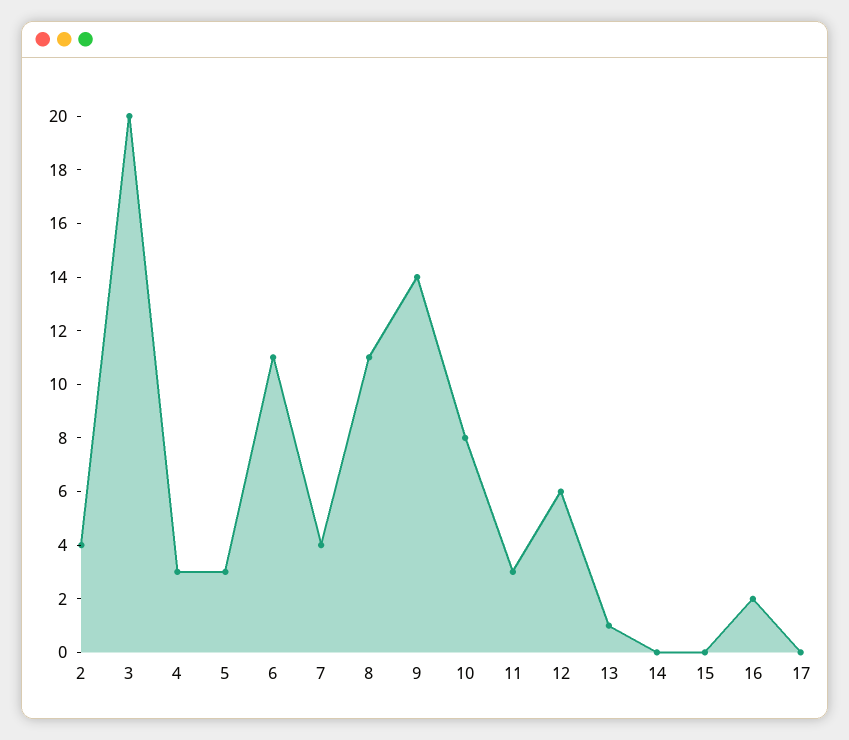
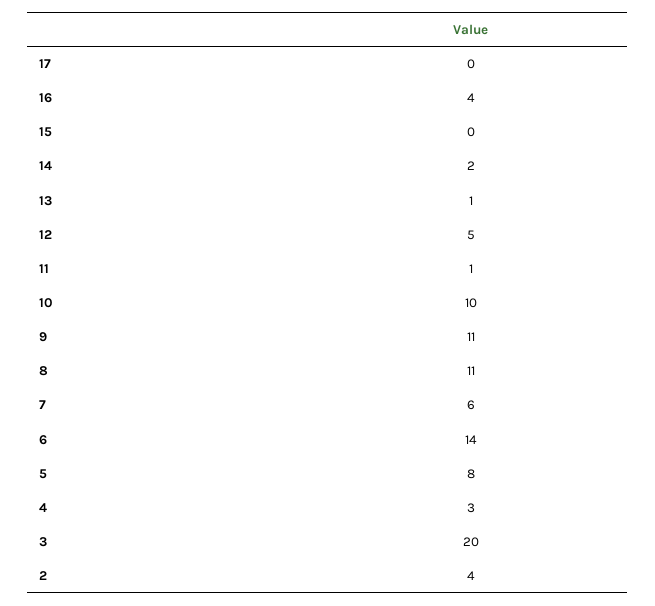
5: 3 -> 8
6: 11 -> 14
7: 4 -> 6
9: 14 -> 11
10: 8 -> 10
11: 3 -> 1
12: 6 -> 5
14: 0 -> 2
16: 2 -> 4

